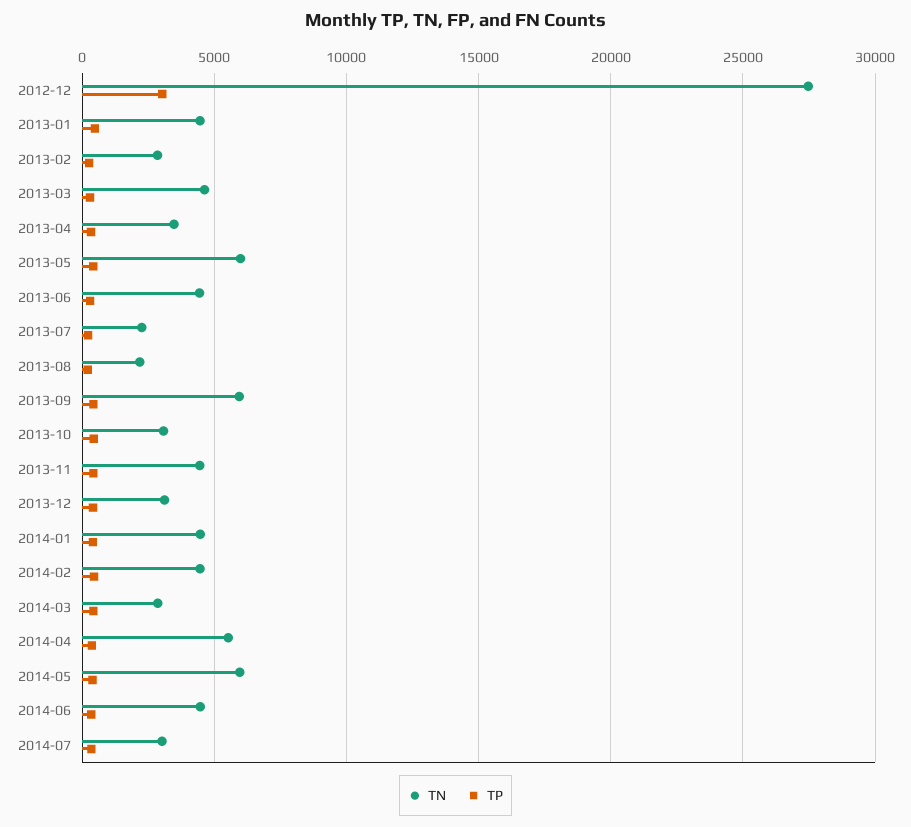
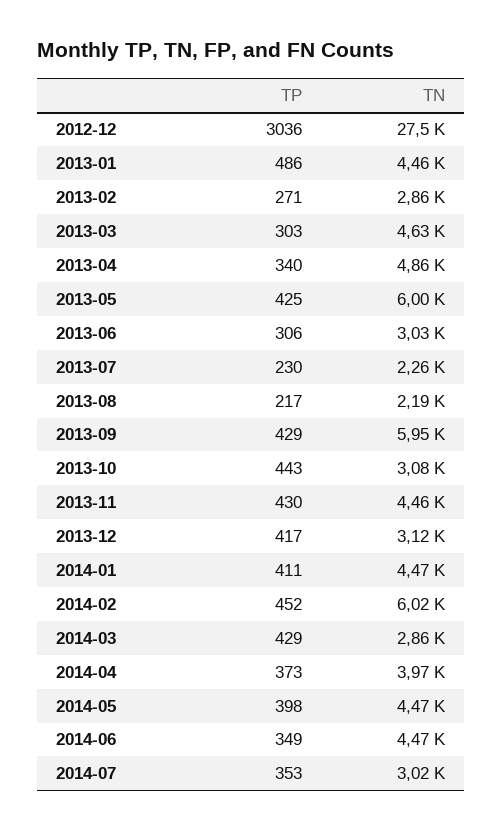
TN, 2013-04: 3500 -> 4860
TN, 2013-06: 4500 -> 3030
TN, 2014-02: 4500 -> 6020
TN, 2014-04: 5500 -> 3970
TN, 2014-05: 6000 -> 4470

